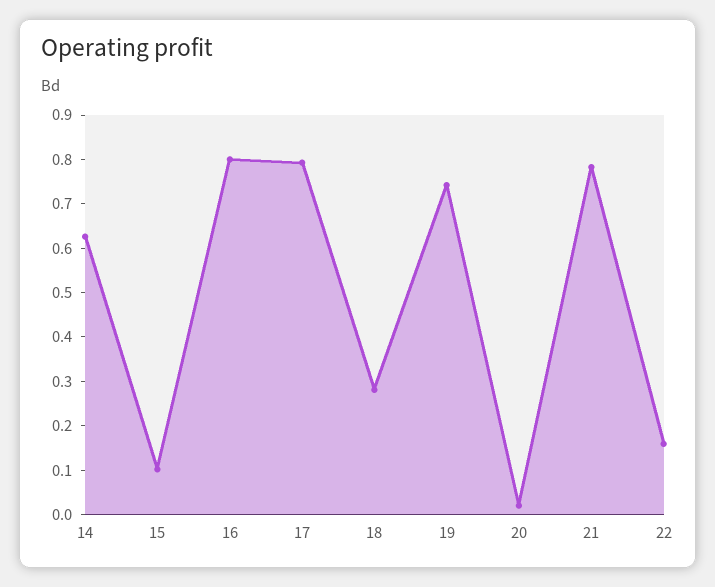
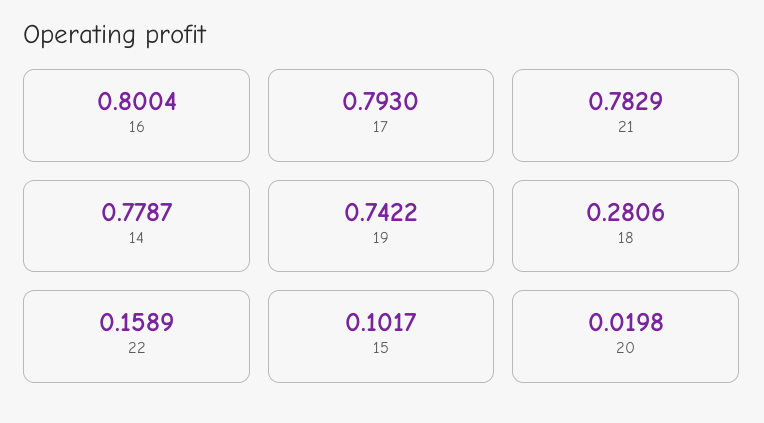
14: 0.62 -> 0.7787

